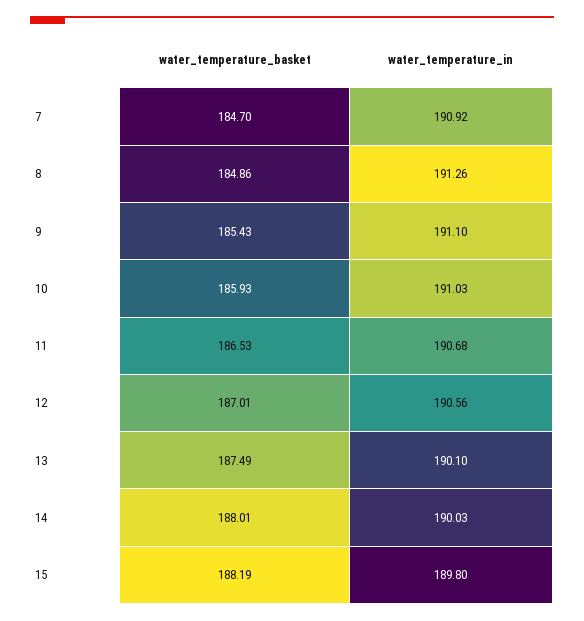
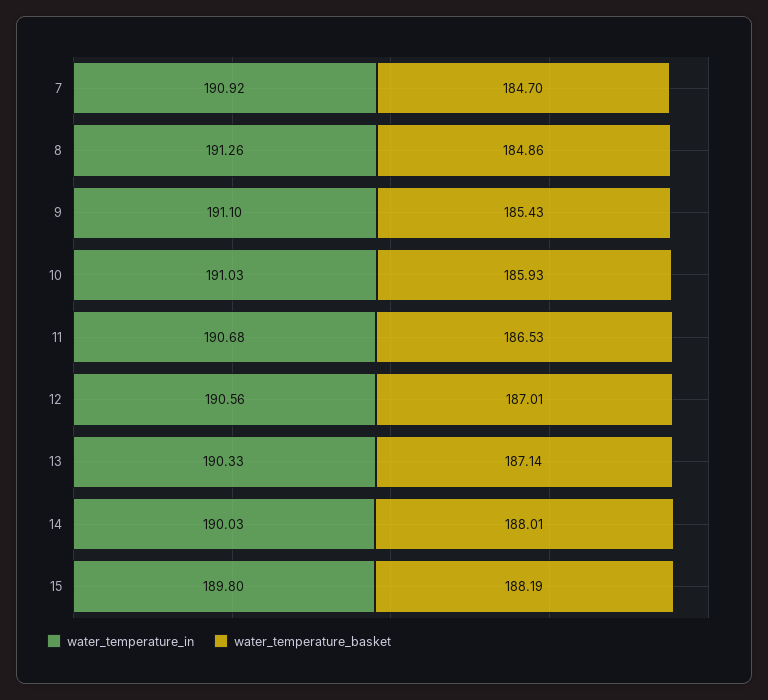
water_temperature_basket, 13: 187.49 -> 187.14
water_temperature_in, 13: 190.1 -> 190.33

